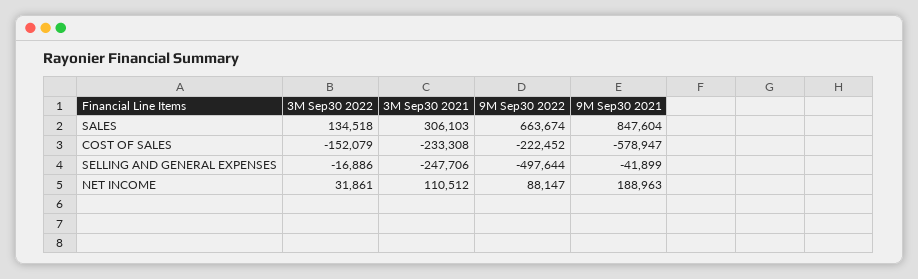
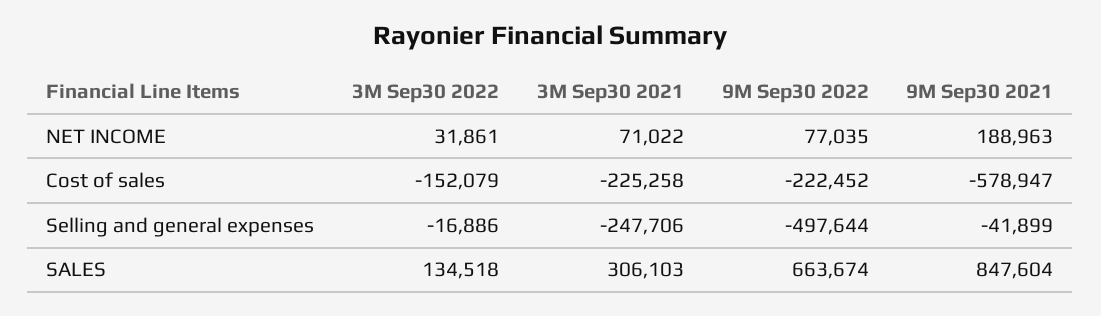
3M Sep30 2021, COST OF SALES: -233308 -> -225258
3M Sep30 2021, NET INCOME: 110512 -> 71022
9M Sep30 2022, NET INCOME: 88147 -> 77035

